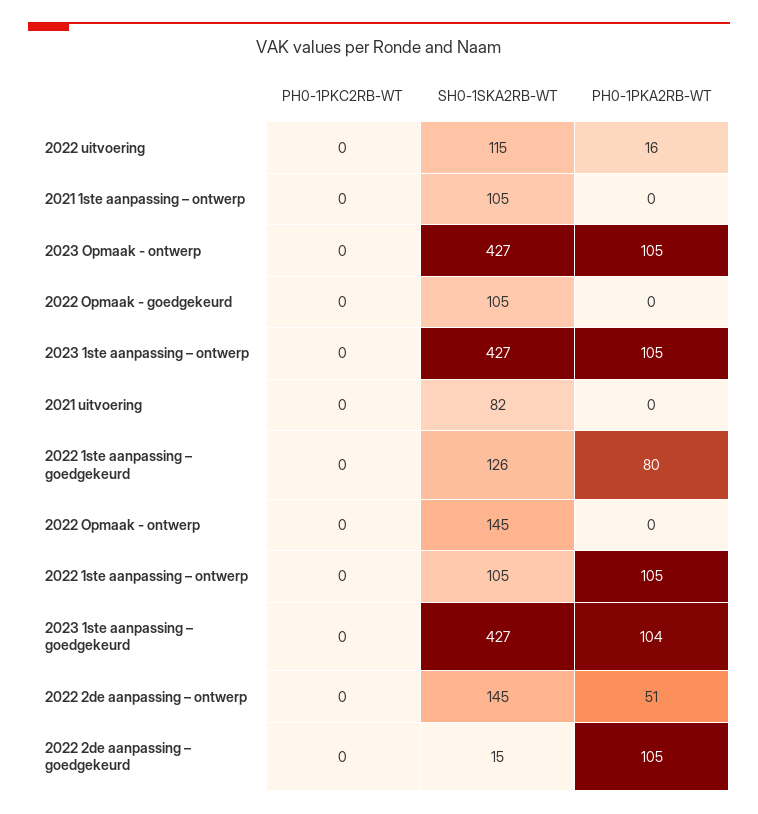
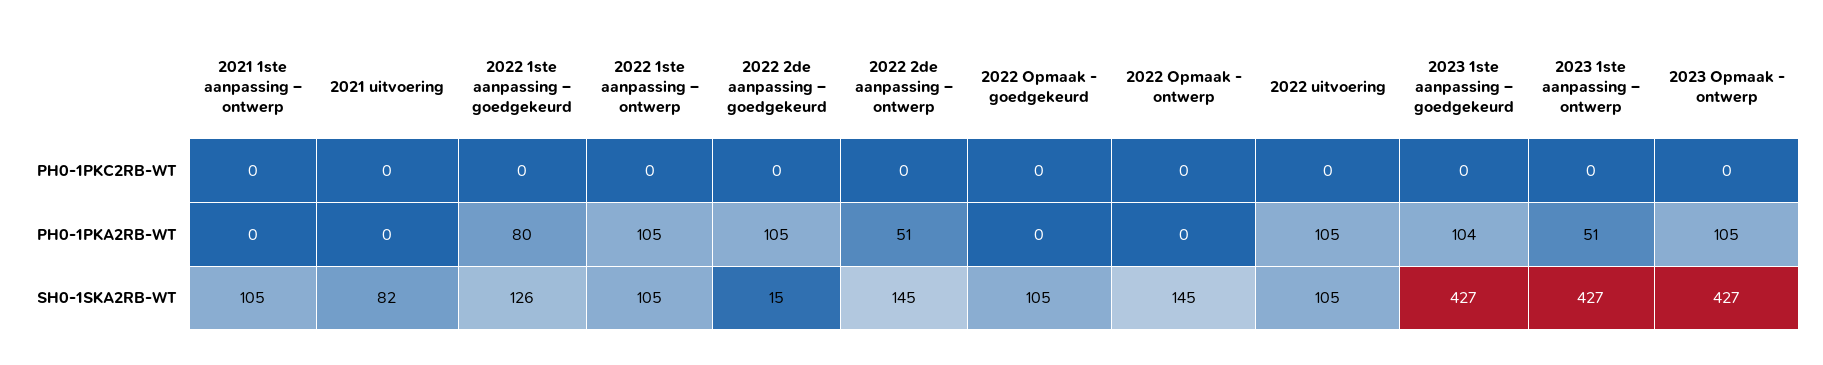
SH0-1SKA2RB-WT, 2022 uitvoering: 115 -> 105
PH0-1PKA2RB-WT, 2022 uitvoering: 16 -> 105
PH0-1PKA2RB-WT, 2023 1ste aanpassing – ontwerp: 105 -> 51

